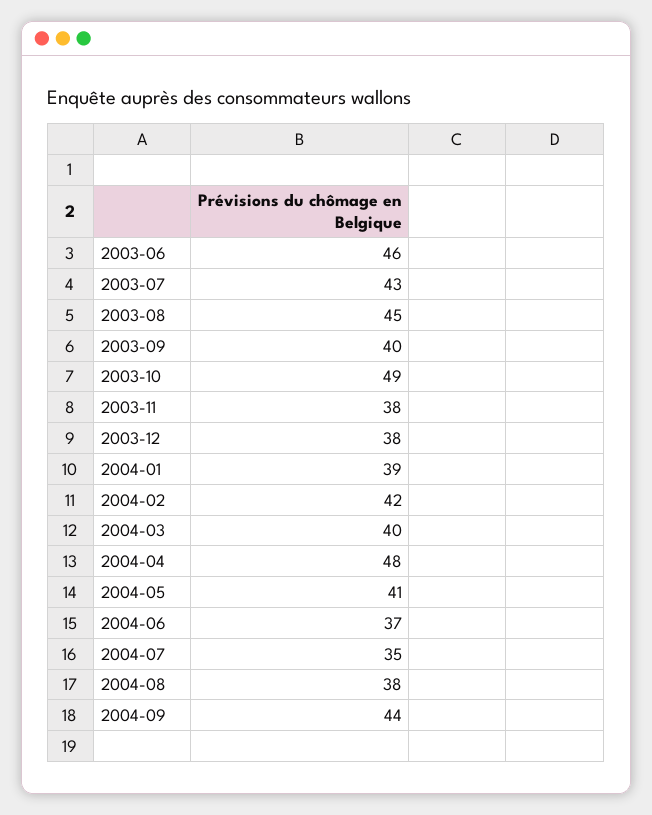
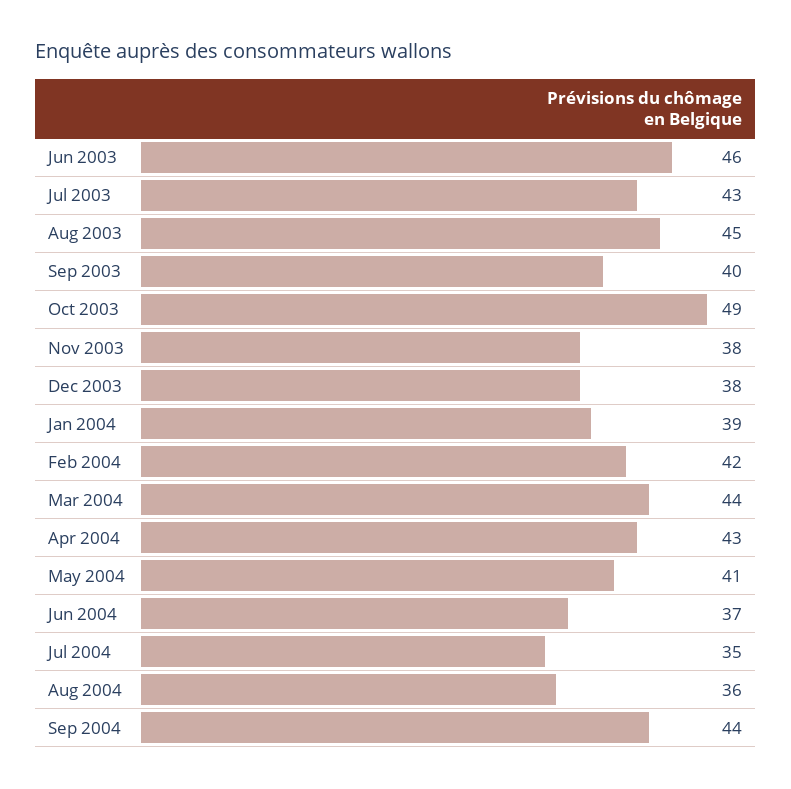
2004-03: 40 -> 44
2004-04: 48 -> 43
2004-08: 38 -> 36

